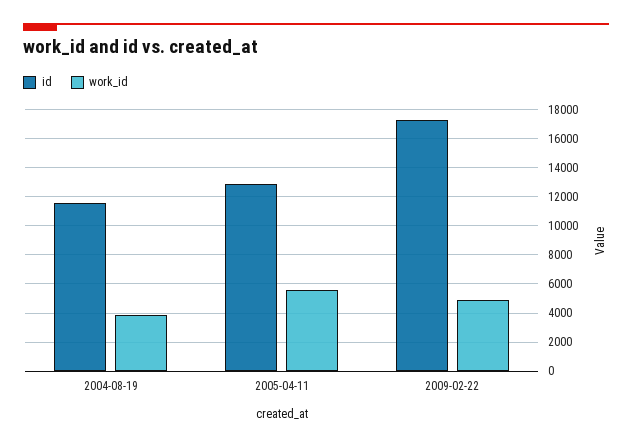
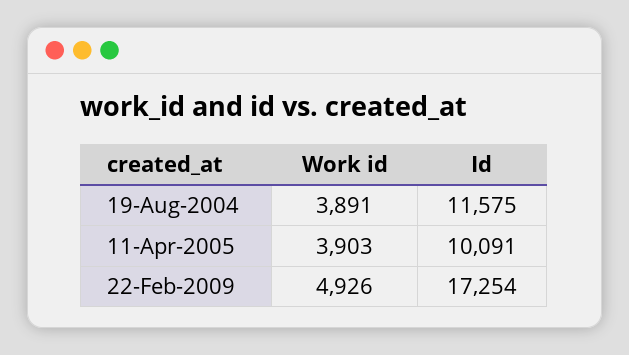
id, 2005-04-11: 13000 -> 10091
work_id, 2005-04-11: 5500 -> 3903

